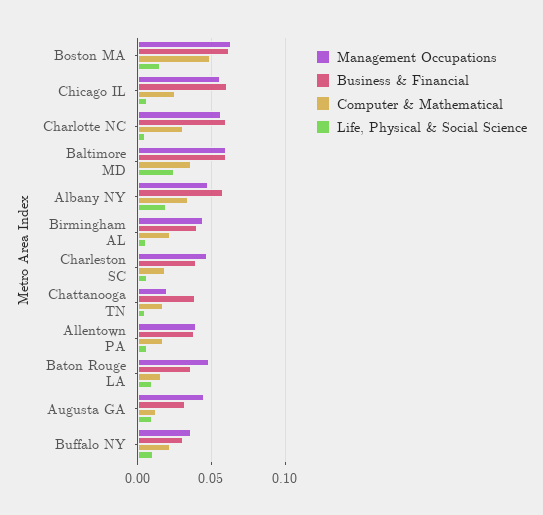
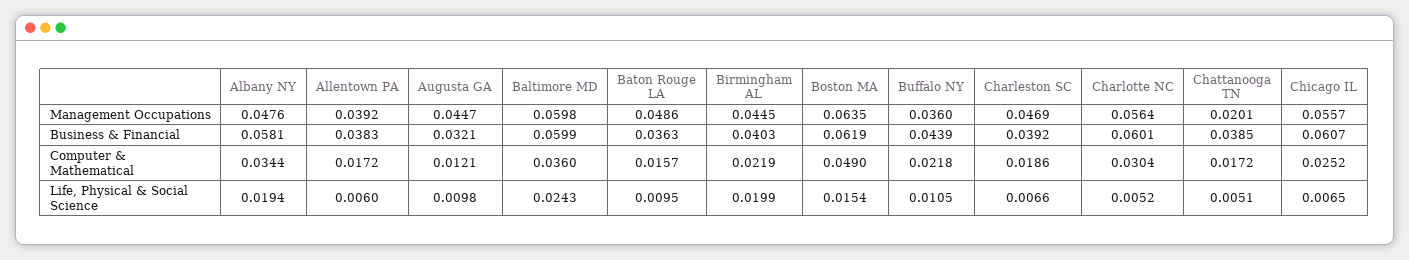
Life, Physical & Social Science, Birmingham AL: 0.005 -> 0.0199
Business & Financial, Buffalo NY: 0.03 -> 0.0439

